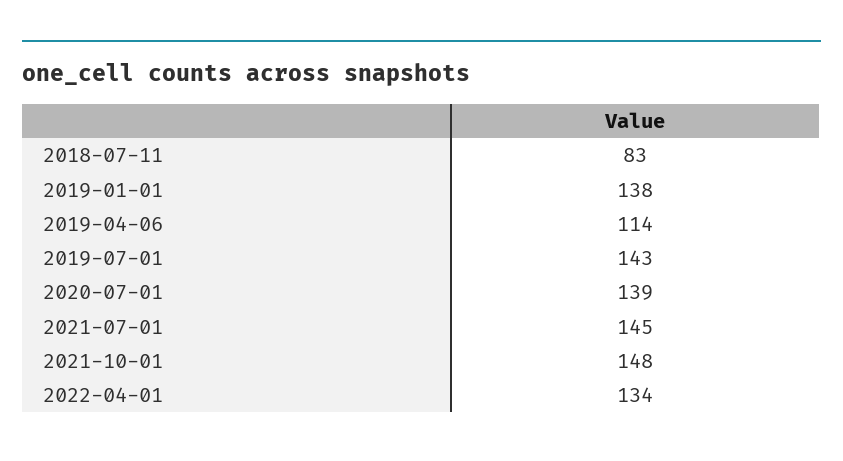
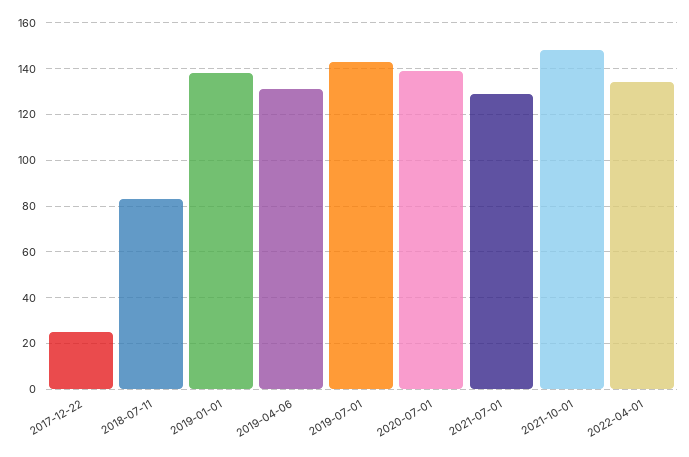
2019-04-06: 114 -> 130
2021-07-01: 145 -> 130
2017-12-22: none -> 25

